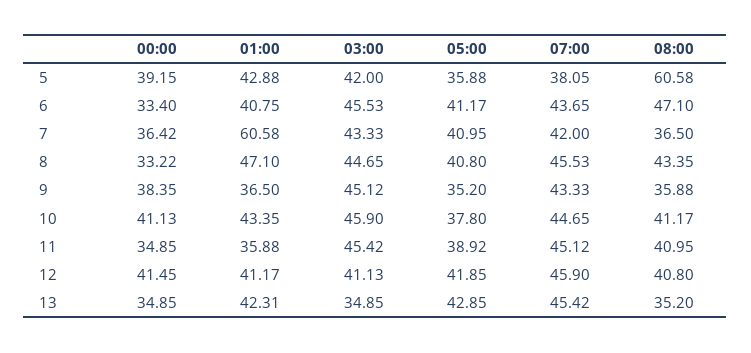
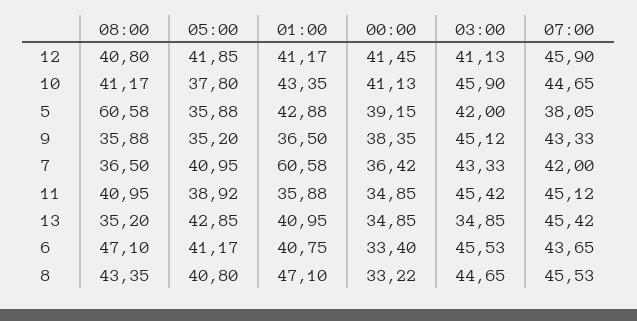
01:00, 13: 42.31 -> 40.95

